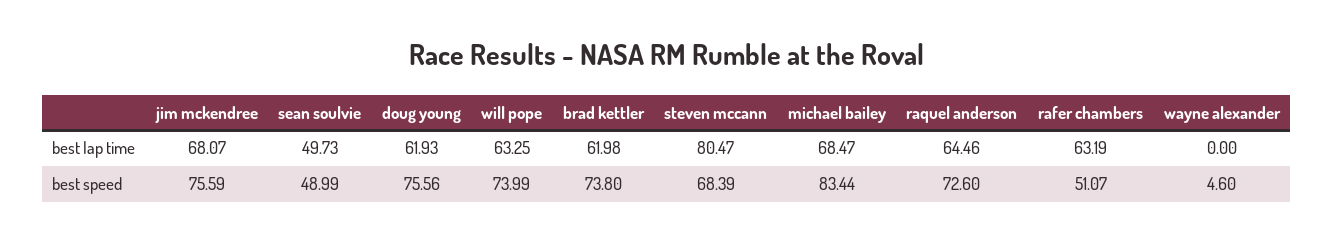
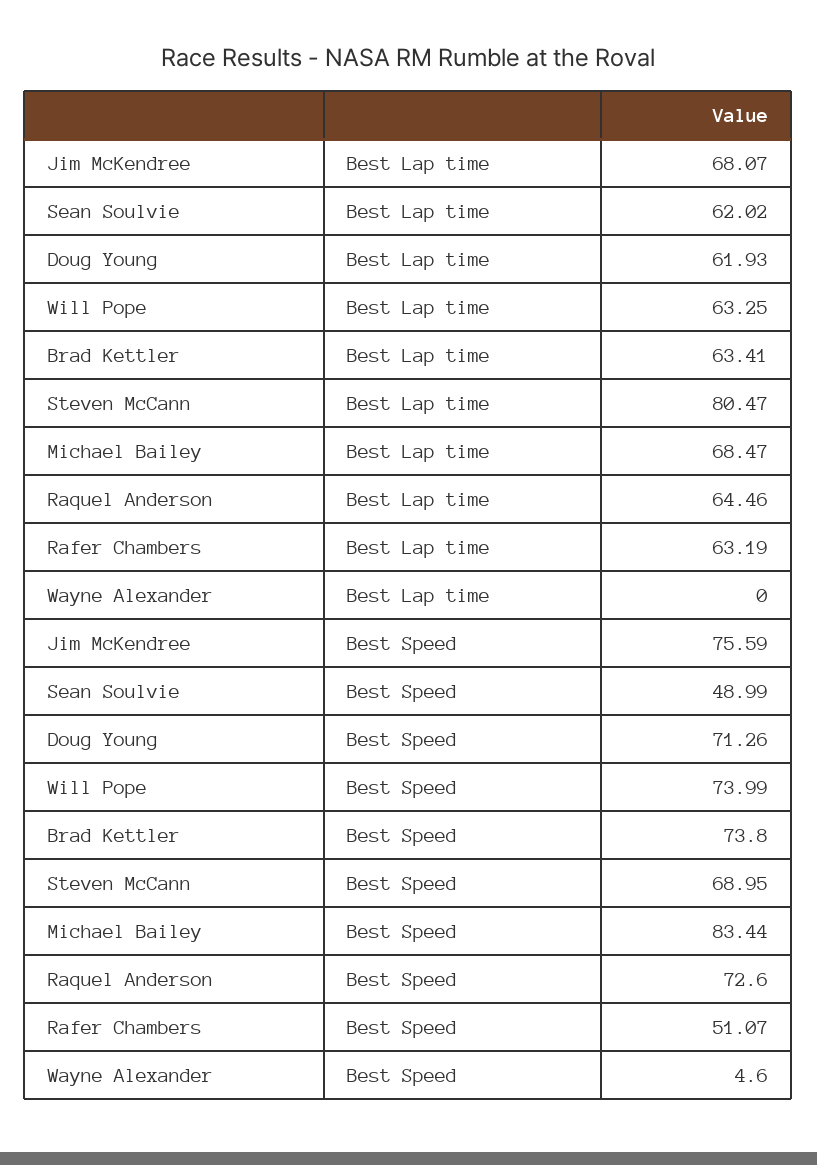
sean soulvie, best lap time: 49.73 -> 62.02
brad kettler, best lap time: 61.98 -> 63.41
doug young, best speed: 75.56 -> 71.26
steven mccann, best speed: 68.39 -> 68.95

